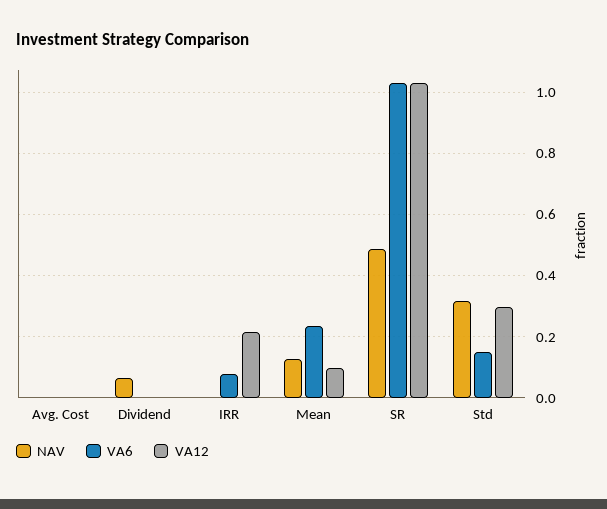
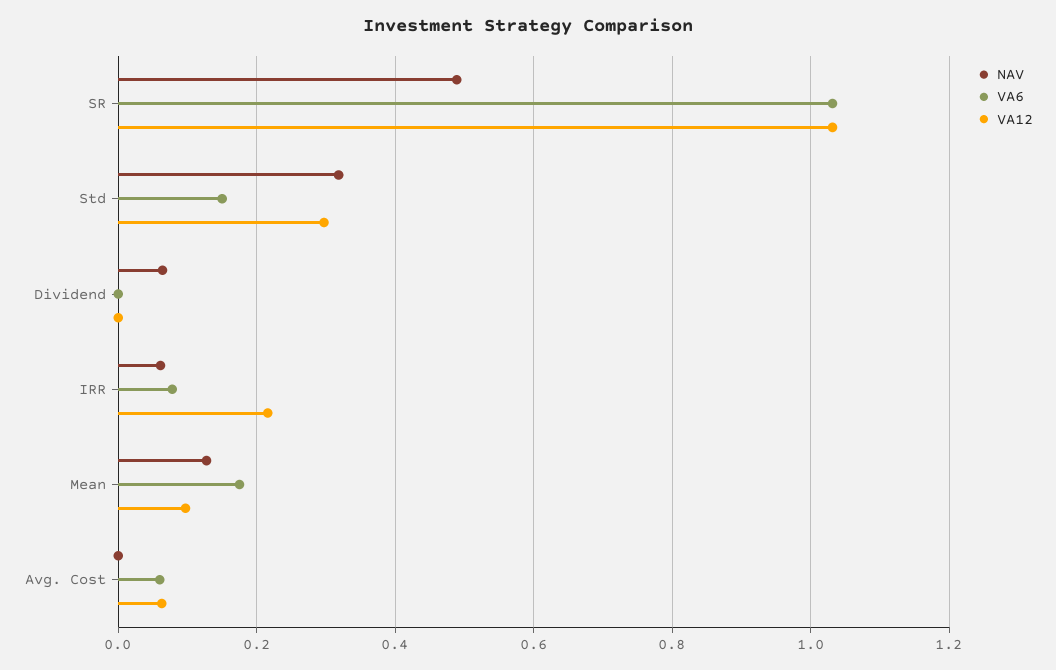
VA6, Avg. Cost: 0 -> 0.06
VA12, Avg. Cost: 0 -> 0.06
NAV, IRR: 0 -> 0.06
VA6, Mean: 0.24 -> 0.18

